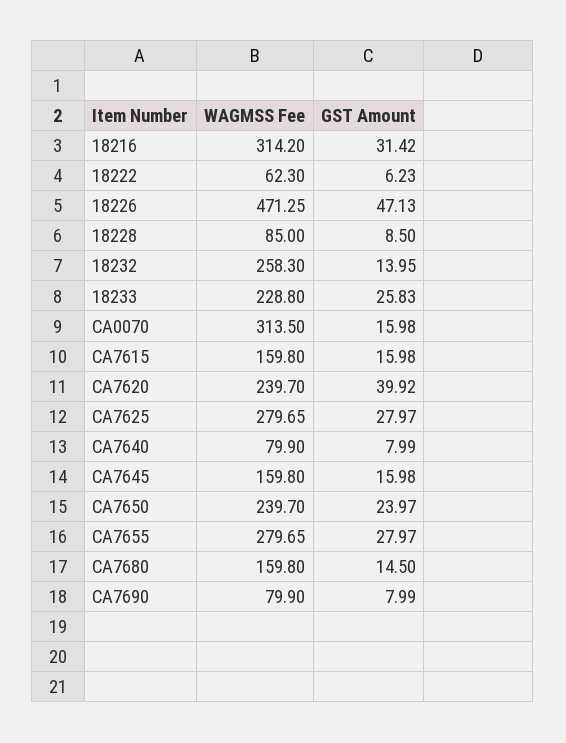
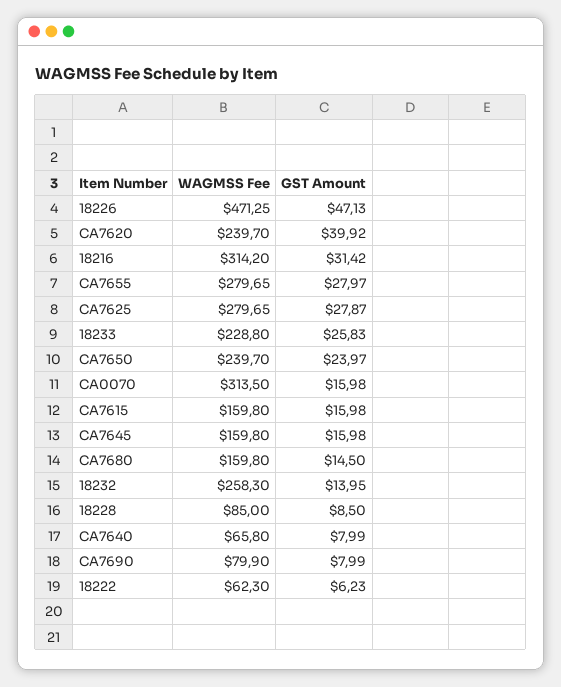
GST Amount, CA7625: 27.97 -> 27.87
WAGMSS Fee, CA7640: 79.9 -> 65.8

